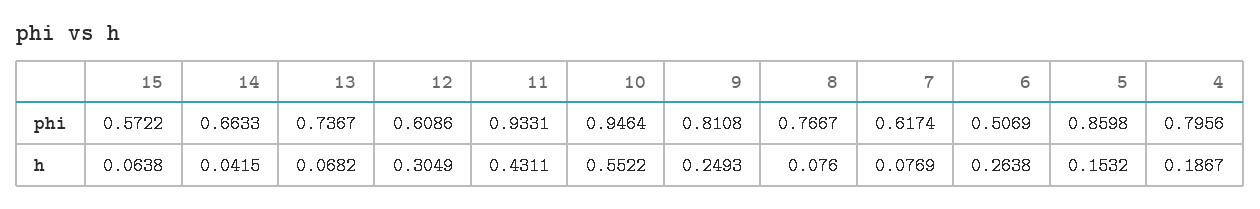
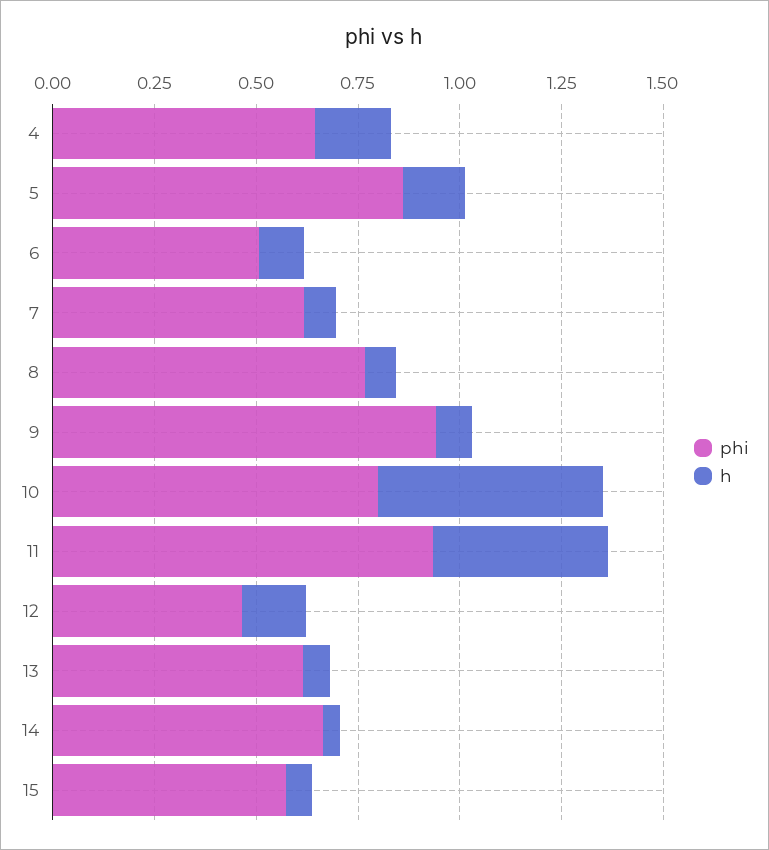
phi, 13: 0.7367 -> 0.6
phi, 12: 0.6086 -> 0.45
phi, 10: 0.9464 -> 0.8
phi, 9: 0.8108 -> 0.95
phi, 4: 0.7956 -> 0.65
h, 12: 0.3049 -> 0.15
h, 9: 0.2493 -> 0.1
h, 6: 0.2638 -> 0.1

